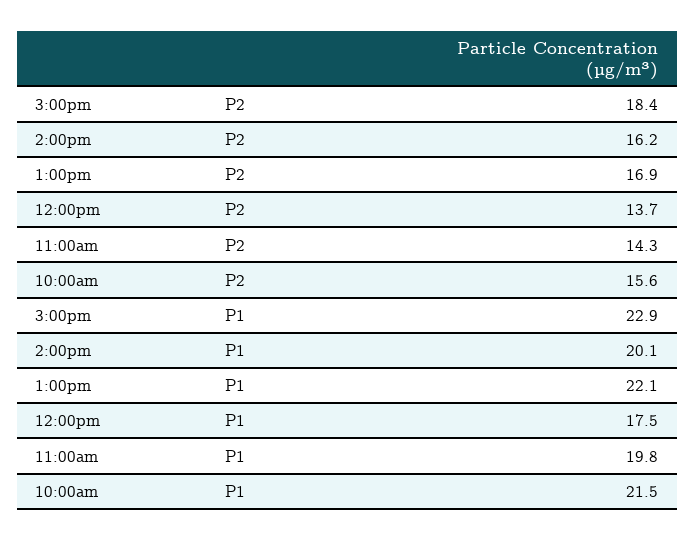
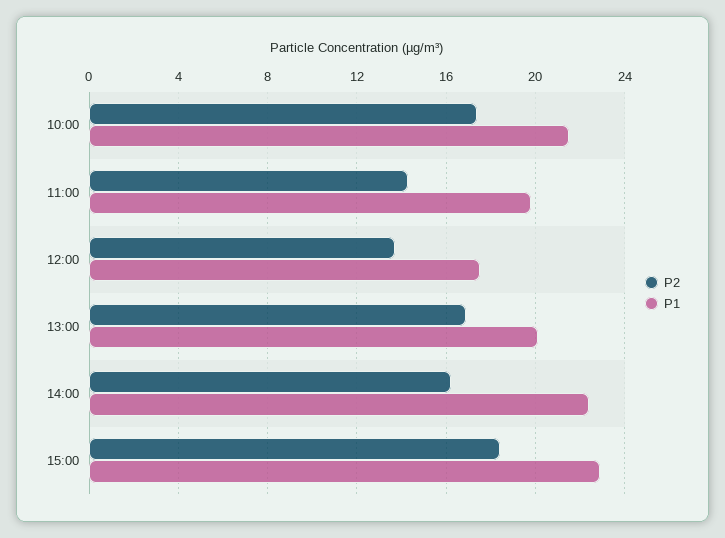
P2, 10:00am: 15.6 -> 17.5
P1, 2:00pm: 20.1 -> 22.5
P1, 1:00pm: 22.1 -> 20

